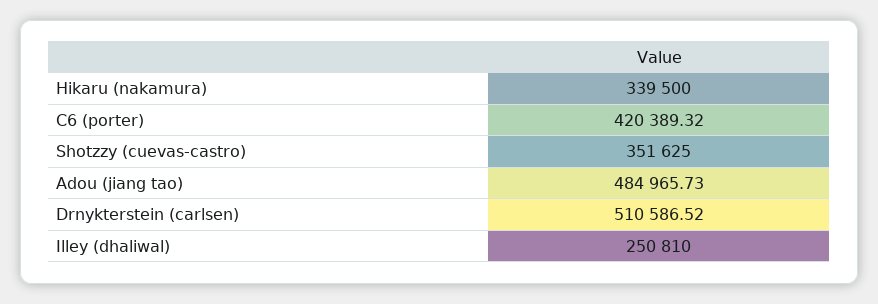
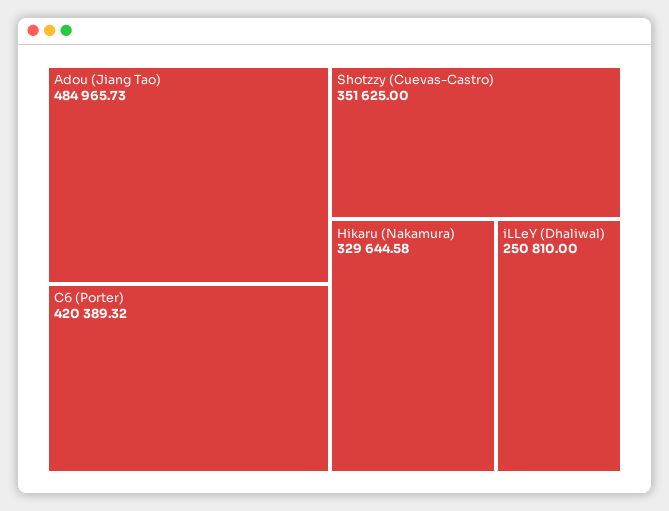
Hikaru (nakamura): 339500 -> 329644.58
Drnykterstein (carlsen): 510586.52 -> none

